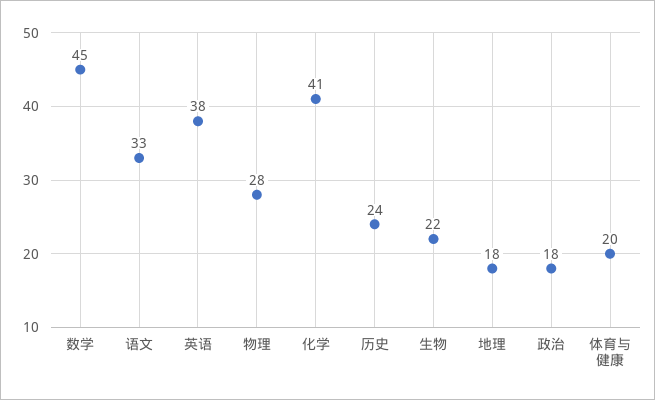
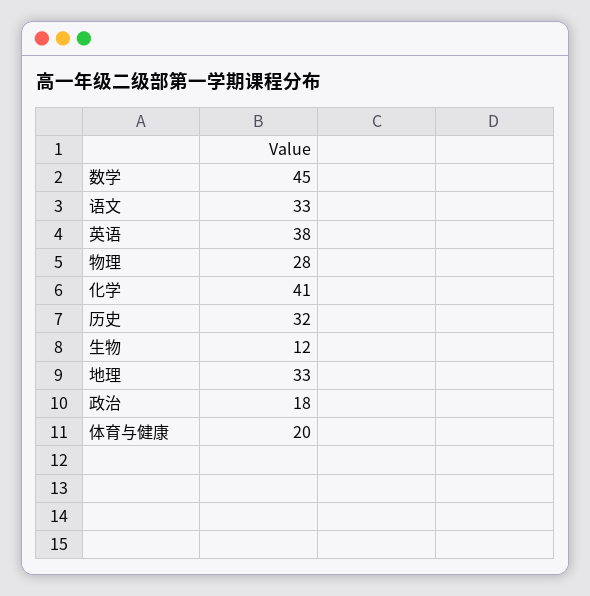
历史: 24 -> 32
生物: 22 -> 12
地理: 18 -> 33

